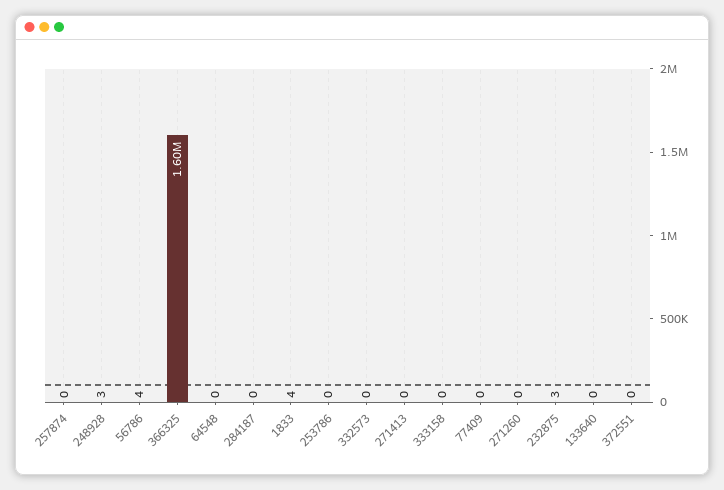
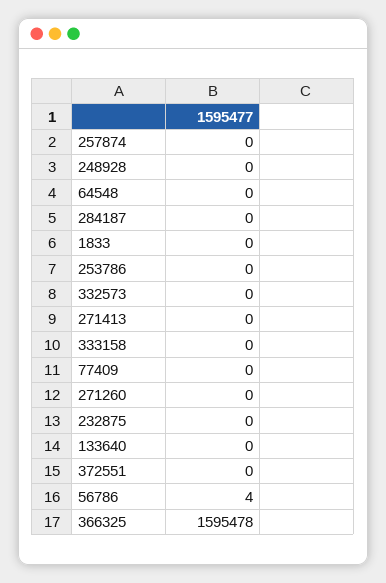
248928: 3 -> 0
1833: 4 -> 0
232875: 3 -> 0

